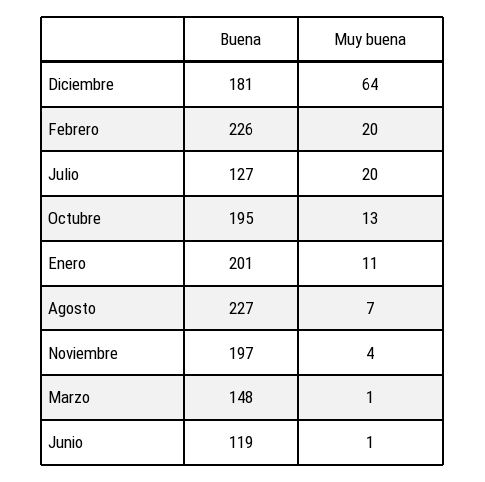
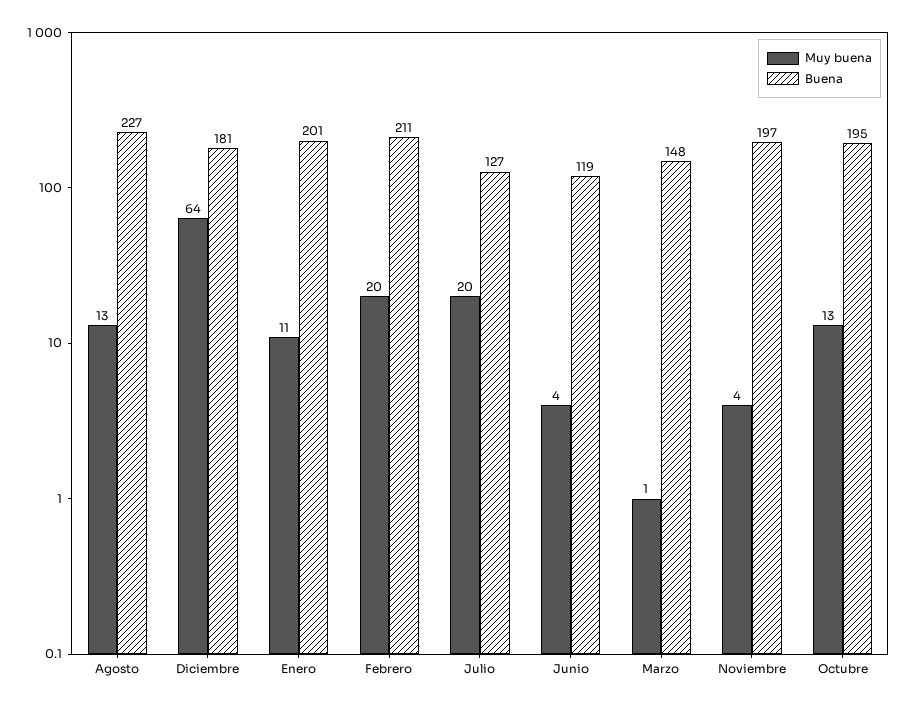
Buena, Febrero: 226 -> 211
Muy buena, Agosto: 7 -> 13
Muy buena, Junio: 1 -> 4

